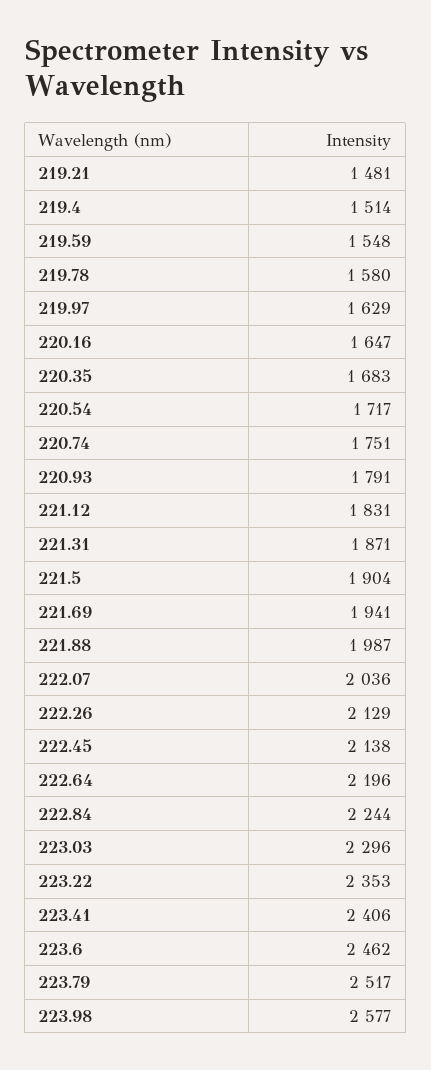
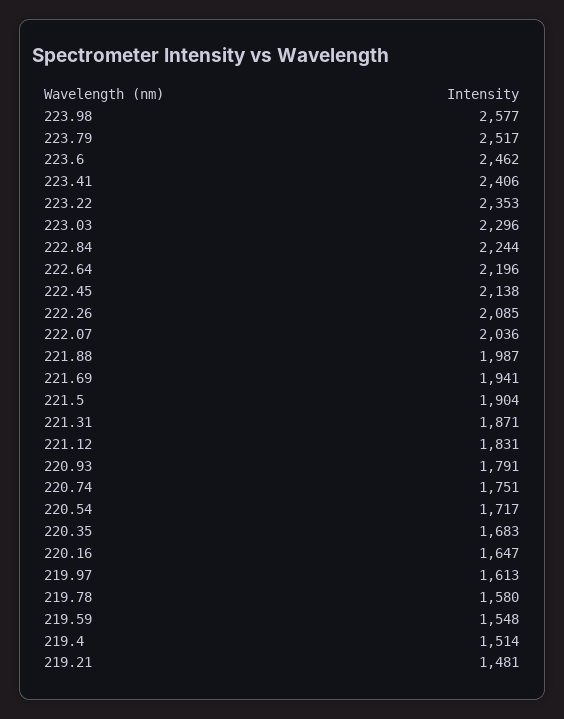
219.97: 1629 -> 1613
222.26: 2129 -> 2085

